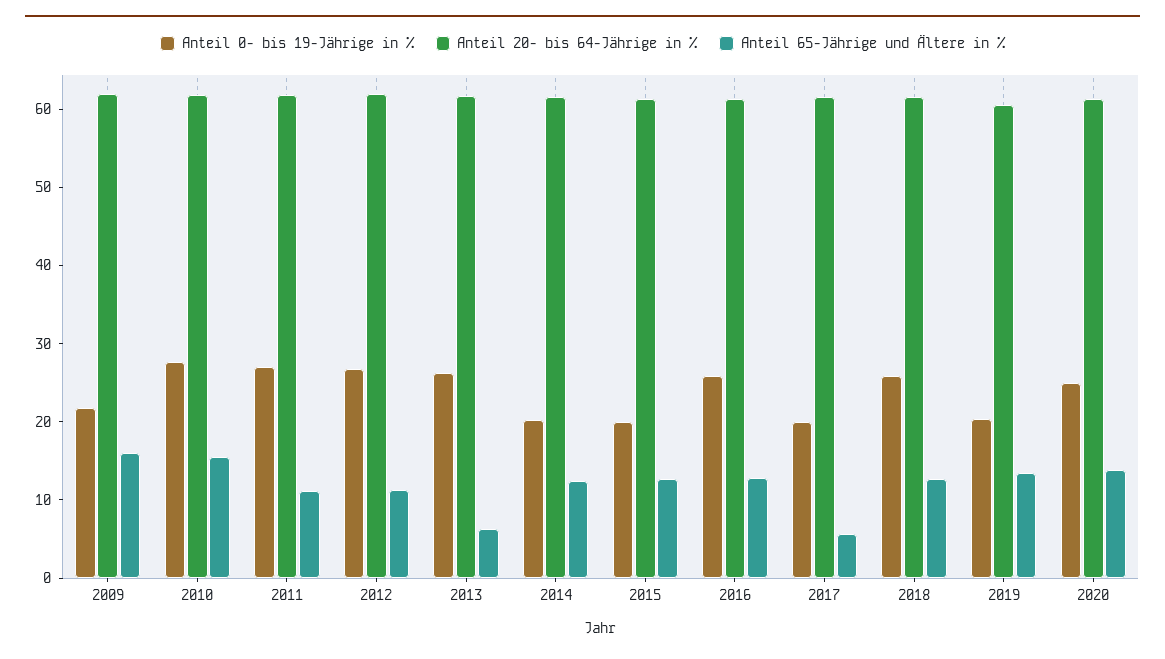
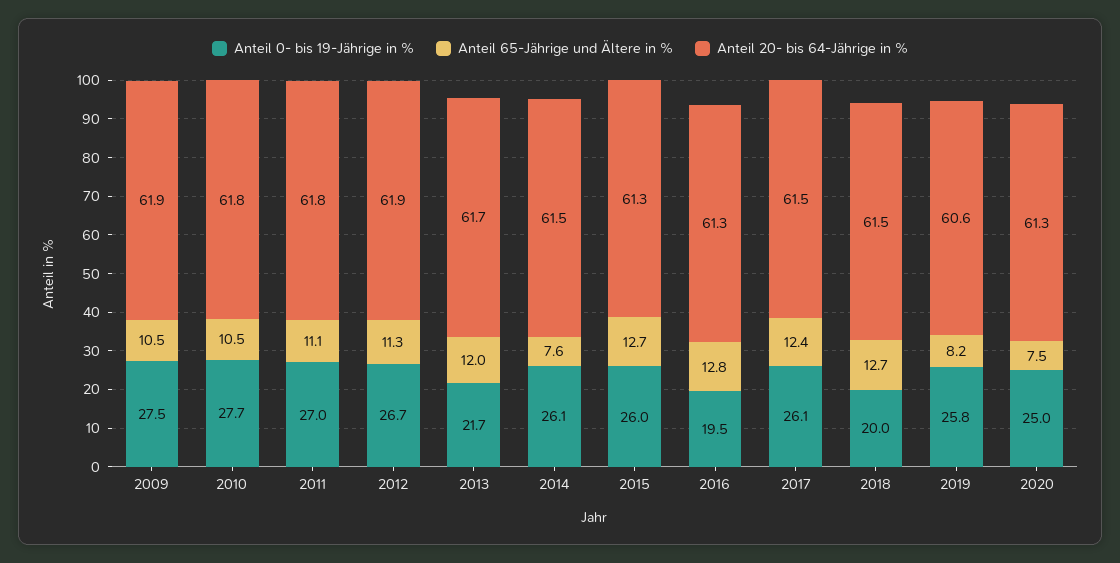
Anteil 0- bis 19-Jährige in %, 2009: 22 -> 27.5
Anteil 65-Jährige und Ältere in %, 2009: 16 -> 10.5
Anteil 65-Jährige und Ältere in %, 2010: 16 -> 10.5
Anteil 0- bis 19-Jährige in %, 2013: 26 -> 21.7
Anteil 65-Jährige und Ältere in %, 2013: 6 -> 12
Anteil 0- bis 19-Jährige in %, 2014: 20 -> 26.1
Anteil 65-Jährige und Ältere in %, 2014: 12 -> 7.6
Anteil 0- bis 19-Jährige in %, 2015: 20 -> 26
Anteil 0- bis 19-Jährige in %, 2016: 26 -> 19.5
Anteil 0- bis 19-Jährige in %, 2017: 20 -> 26.1
Anteil 65-Jährige und Ältere in %, 2017: 6 -> 12.4
Anteil 0- bis 19-Jährige in %, 2018: 26 -> 20
Anteil 0- bis 19-Jährige in %, 2019: 20 -> 25.8
Anteil 65-Jährige und Ältere in %, 2019: 14 -> 8.2
Anteil 65-Jährige und Ältere in %, 2020: 14 -> 7.5

